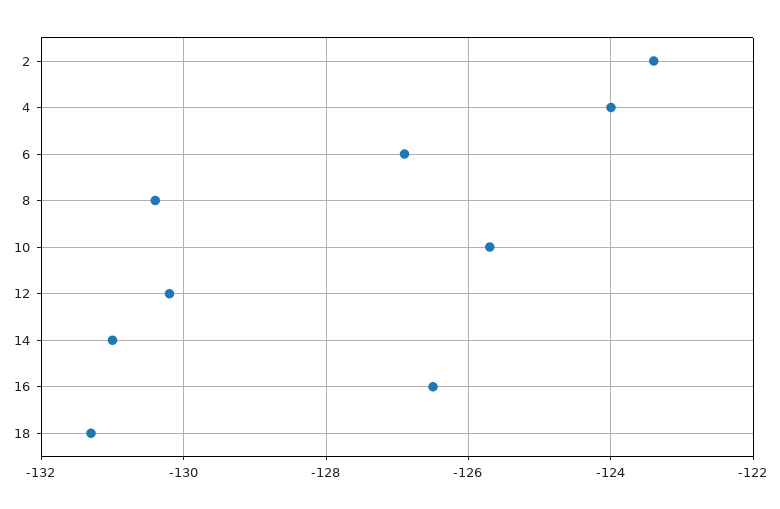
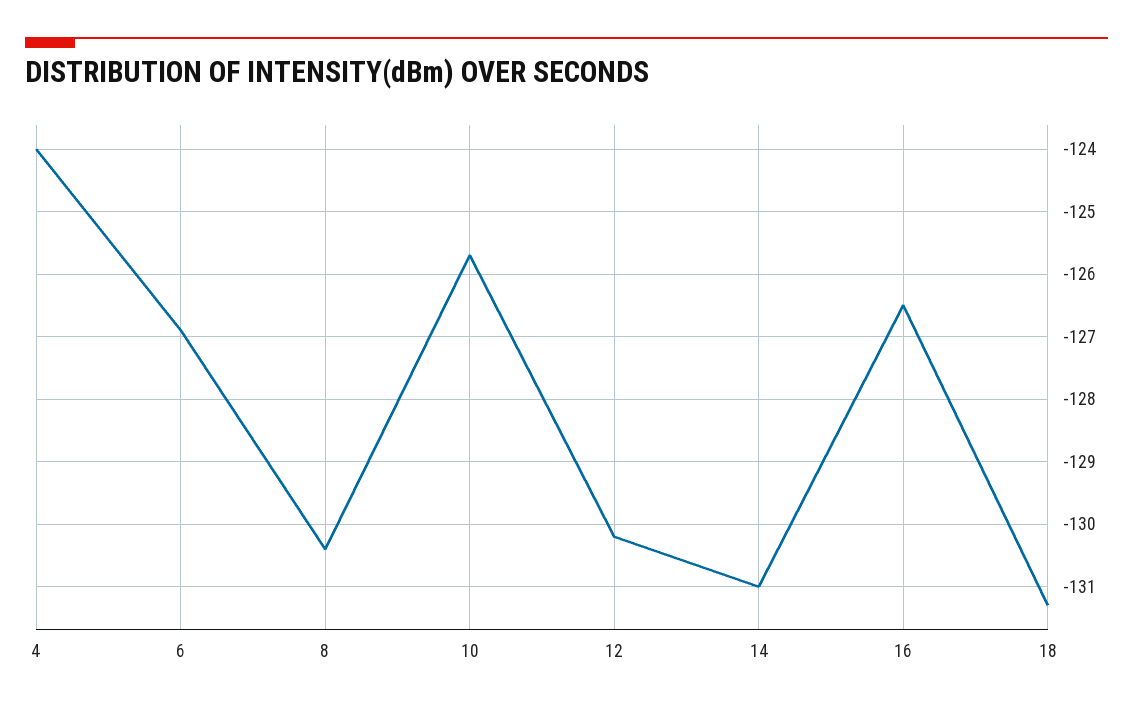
2: -123.5 -> none

